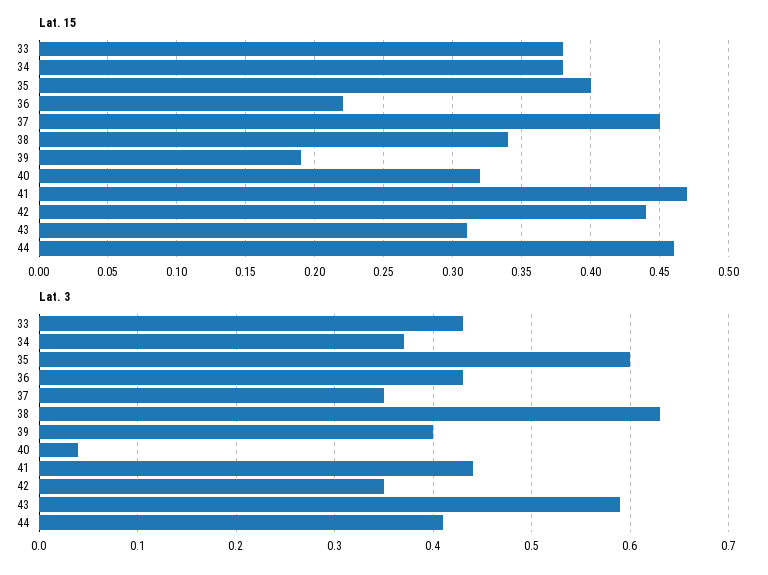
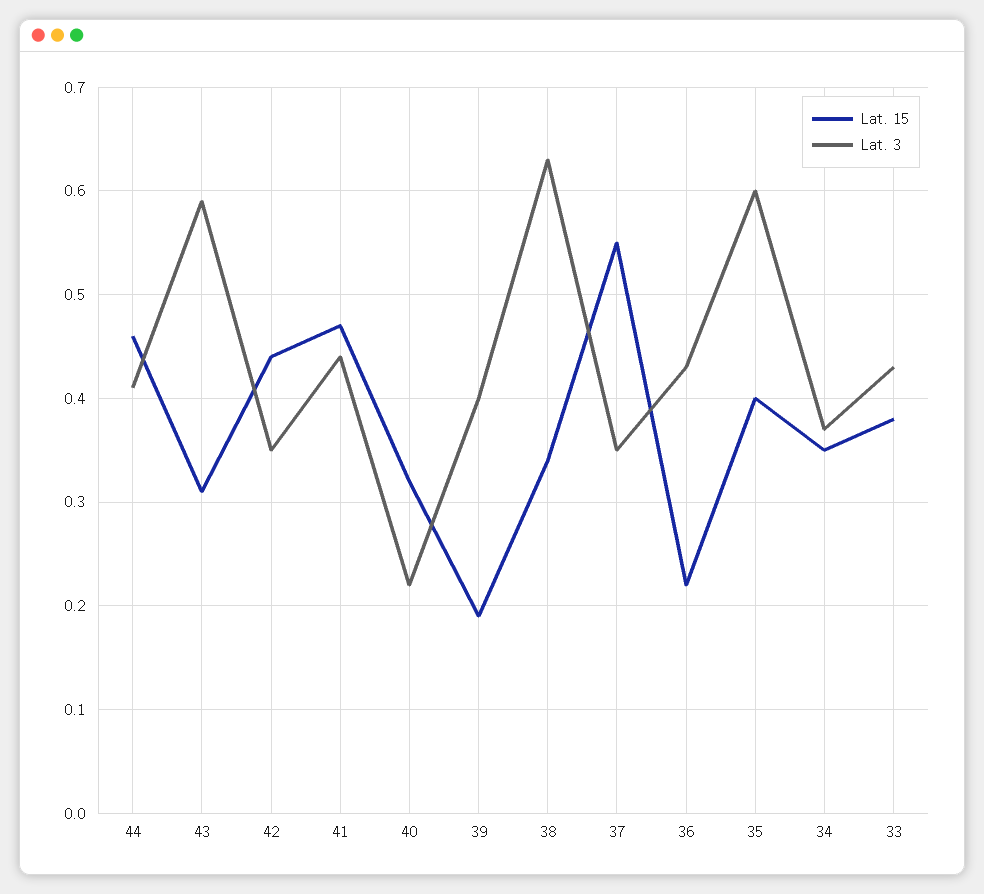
Lat. 15, 34: 0.38 -> 0.35
Lat. 15, 37: 0.45 -> 0.55
Lat. 3, 40: 0.04 -> 0.22

